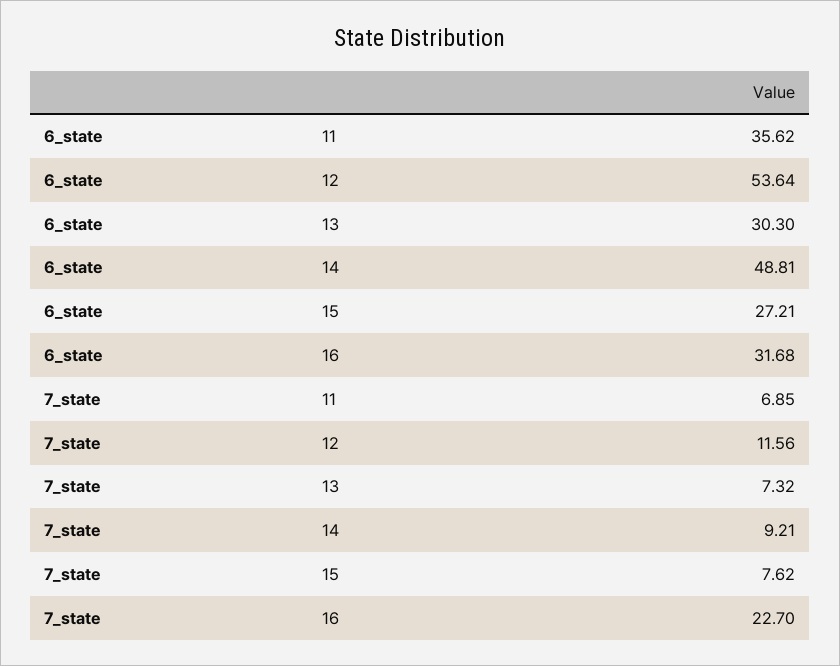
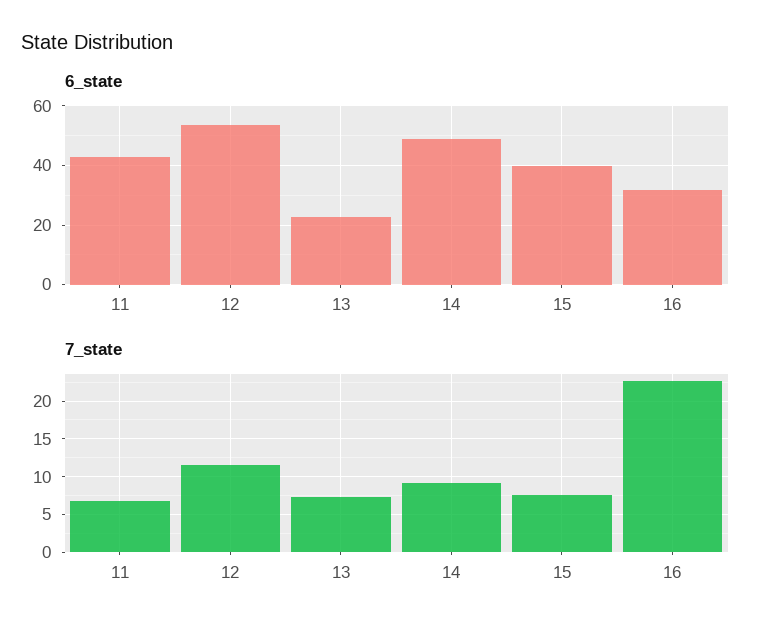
6_state, 11: 35.62 -> 42.5
6_state, 13: 30.3 -> 22.5
6_state, 15: 27.21 -> 40

